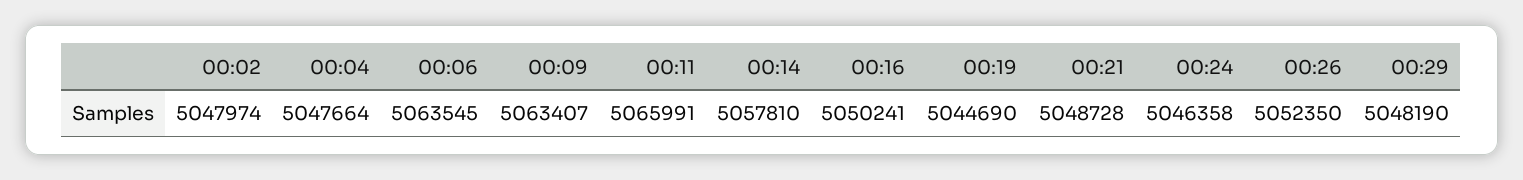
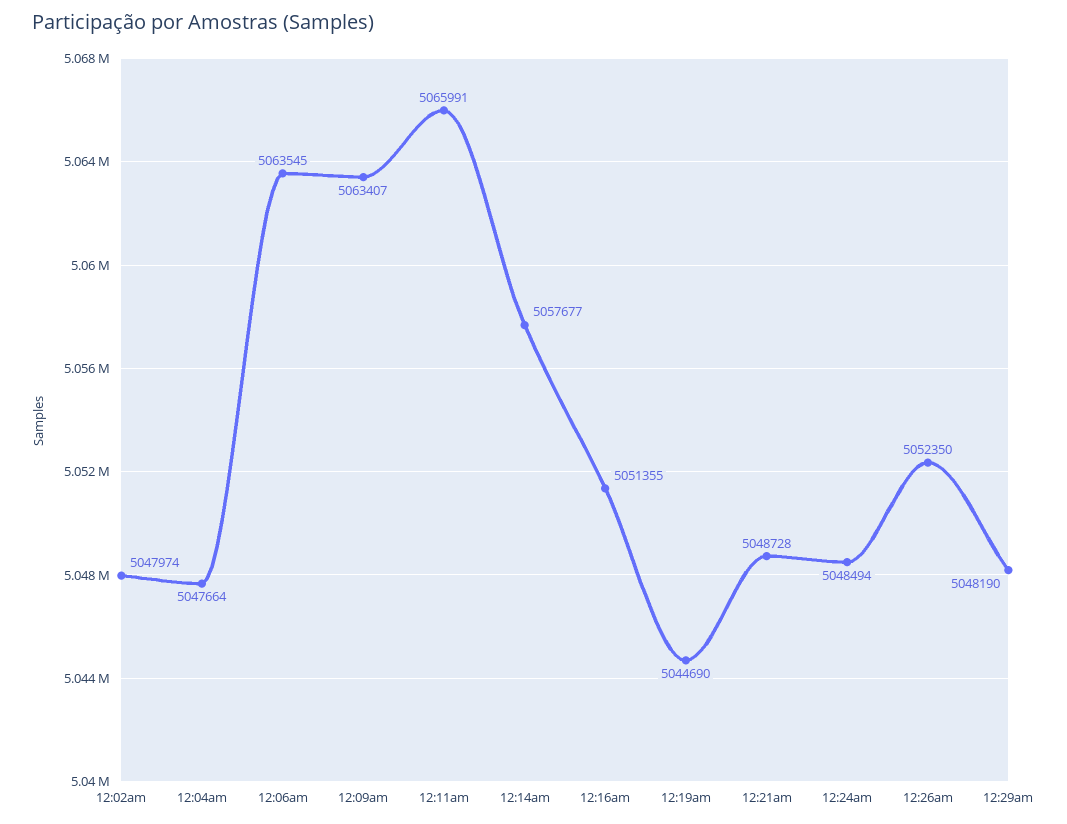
00:14: 5057810 -> 5057677
00:16: 5050241 -> 5051355
00:24: 5046358 -> 5048494

